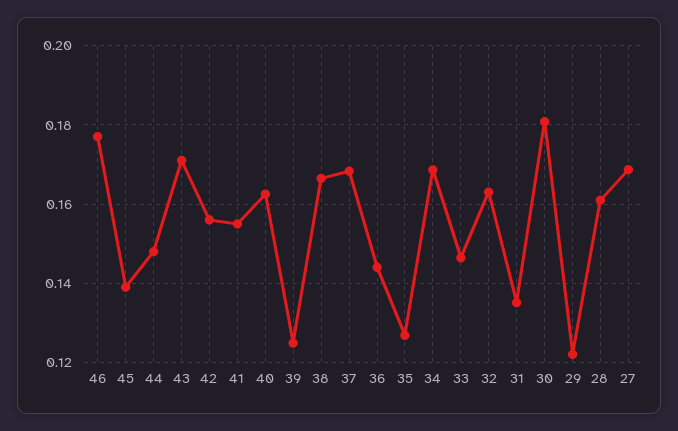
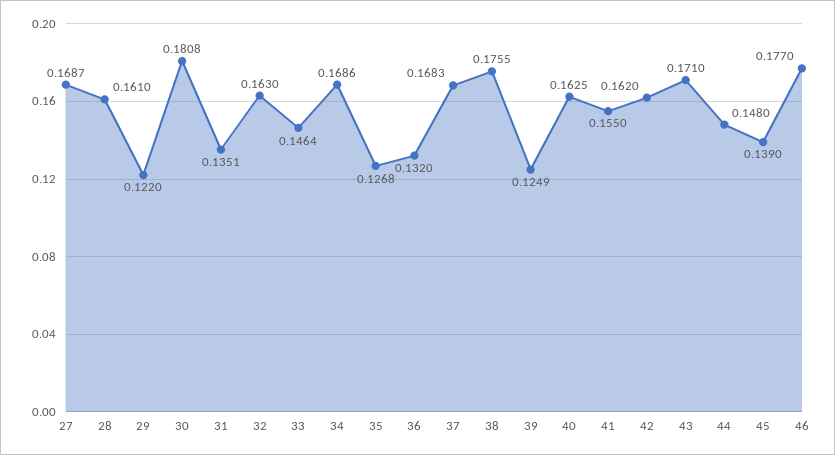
42: 0.156 -> 0.162
38: 0.166 -> 0.1755
36: 0.144 -> 0.132

